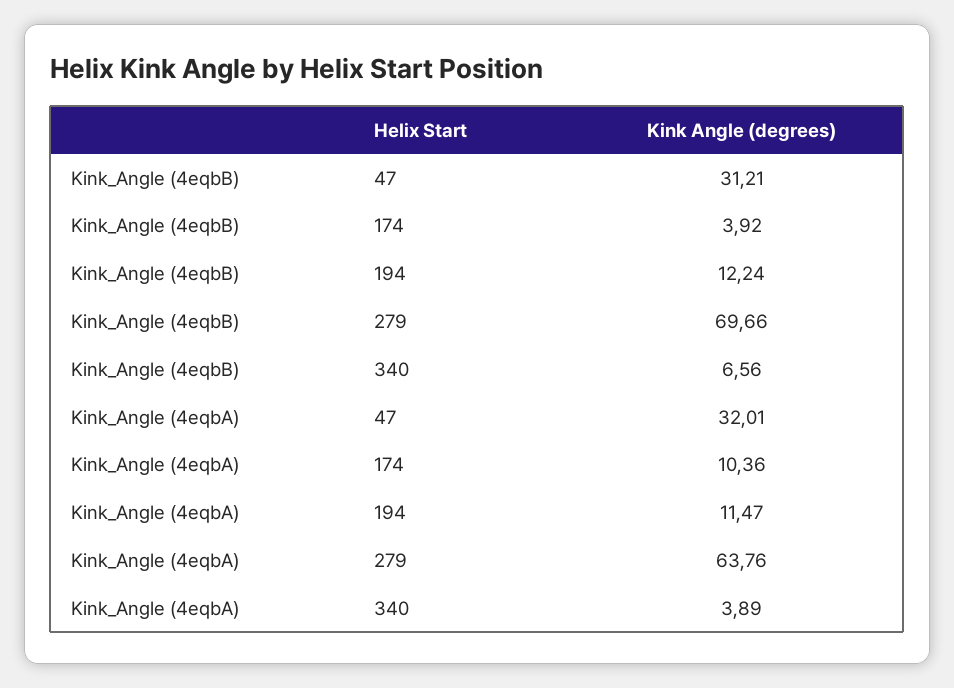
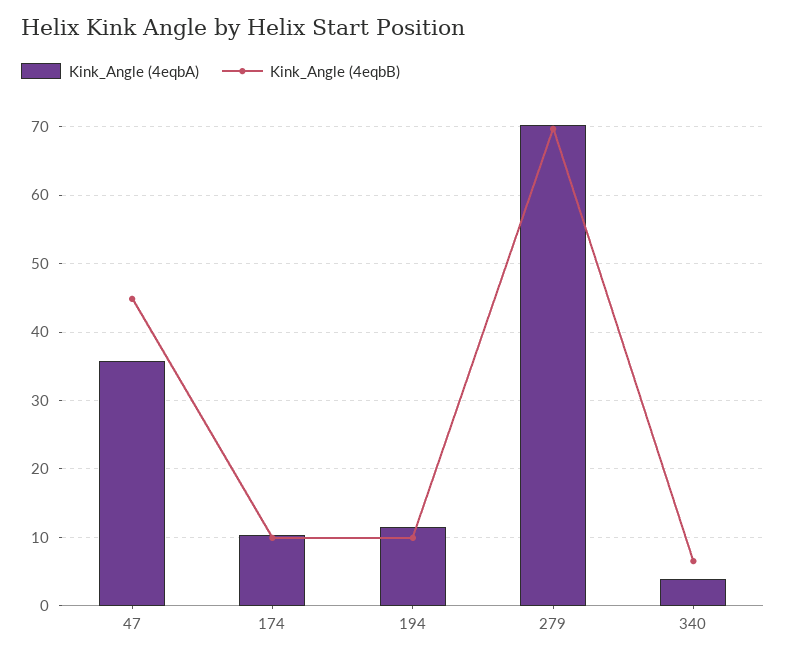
Kink_Angle (4eqbB), 47: 31.21 -> 45
Kink_Angle (4eqbB), 174: 3.92 -> 10
Kink_Angle (4eqbB), 194: 12.24 -> 10
Kink_Angle (4eqbA), 47: 32.01 -> 36
Kink_Angle (4eqbA), 279: 63.76 -> 70

